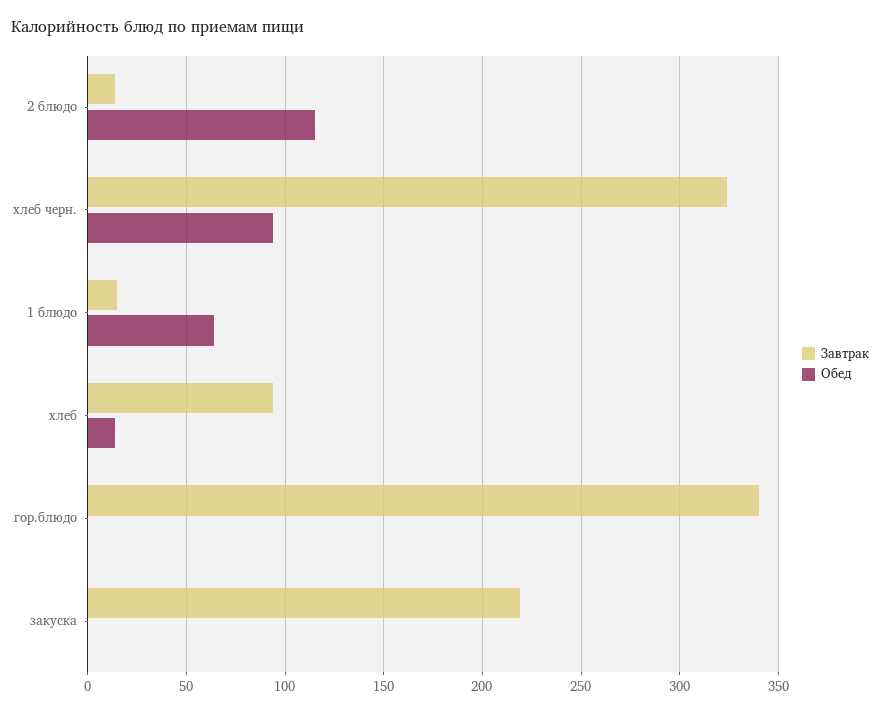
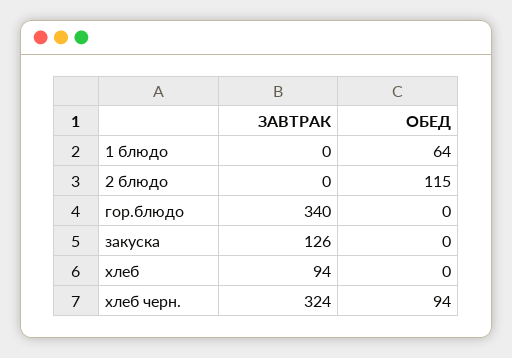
Завтрак, 2 блюдо: 15 -> 0
Завтрак, 1 блюдо: 15 -> 0
Обед, хлеб: 15 -> 0
Завтрак, закуска: 220 -> 126

